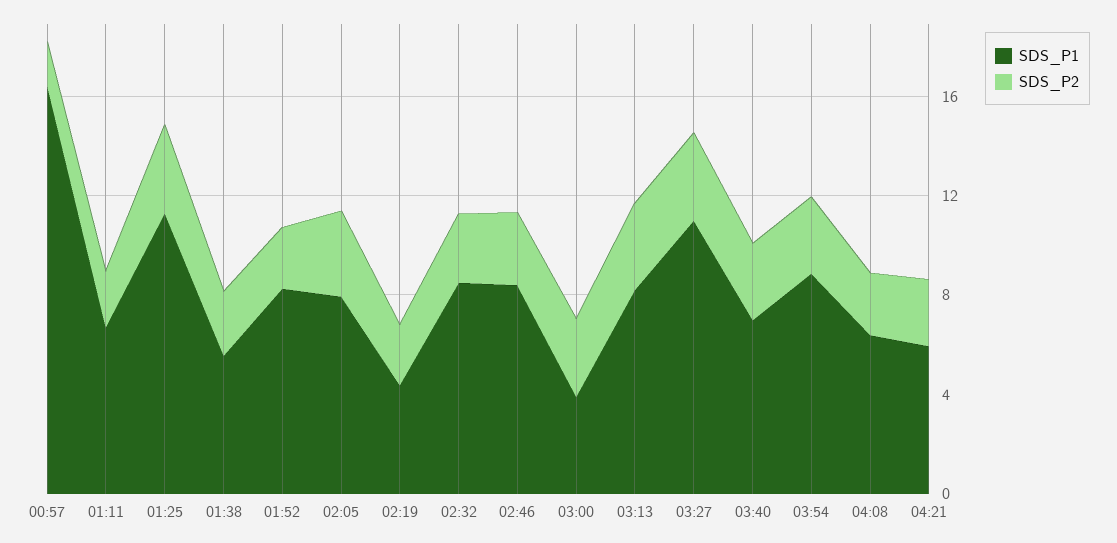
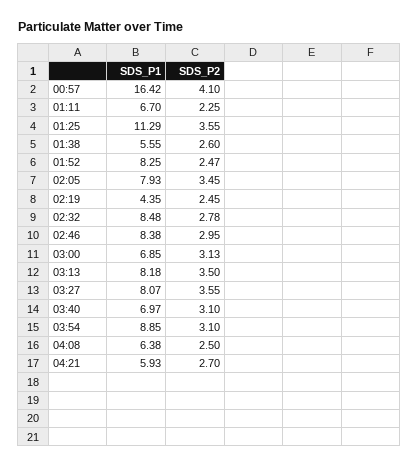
SDS_P2, 00:57: 2 -> 4.1
SDS_P1, 03:00: 4 -> 6.85
SDS_P1, 03:27: 11 -> 8.07

